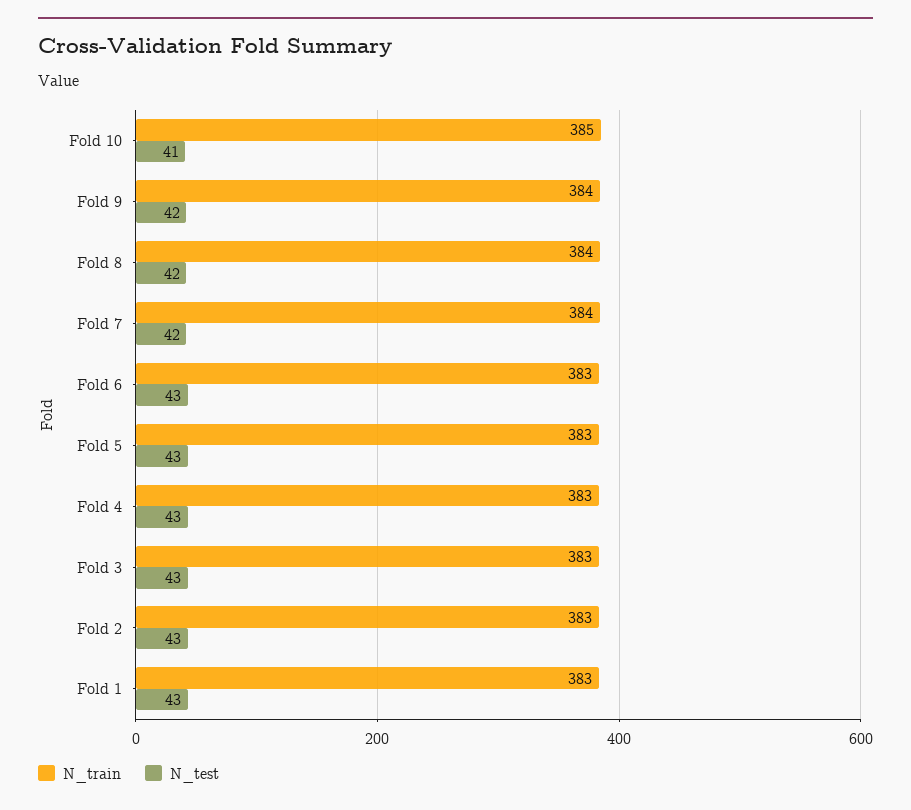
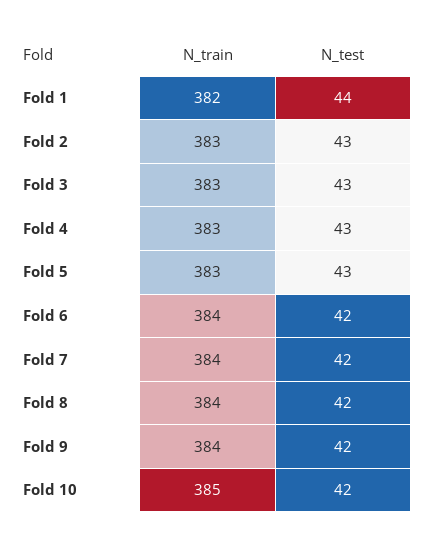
N_test, Fold 10: 41 -> 42
N_train, Fold 6: 383 -> 384
N_test, Fold 6: 43 -> 42
N_train, Fold 1: 383 -> 382
N_test, Fold 1: 43 -> 44

